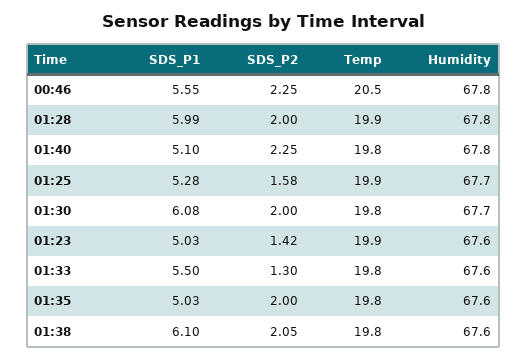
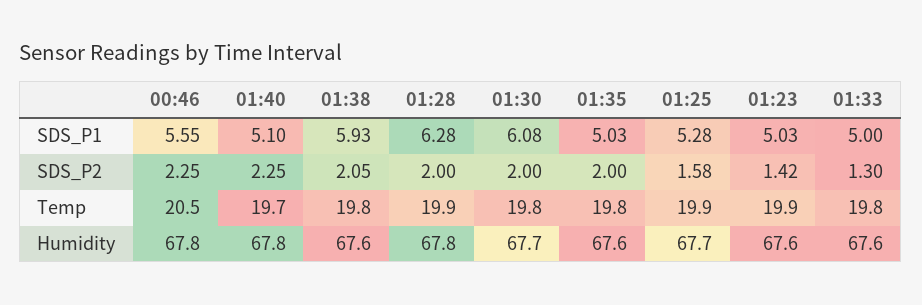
SDS_P1, 01:28: 5.99 -> 6.28
Temp, 01:40: 19.8 -> 19.7
SDS_P1, 01:33: 5.5 -> 5
SDS_P1, 01:38: 6.1 -> 5.93

